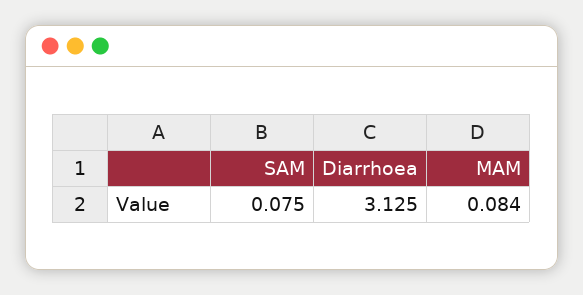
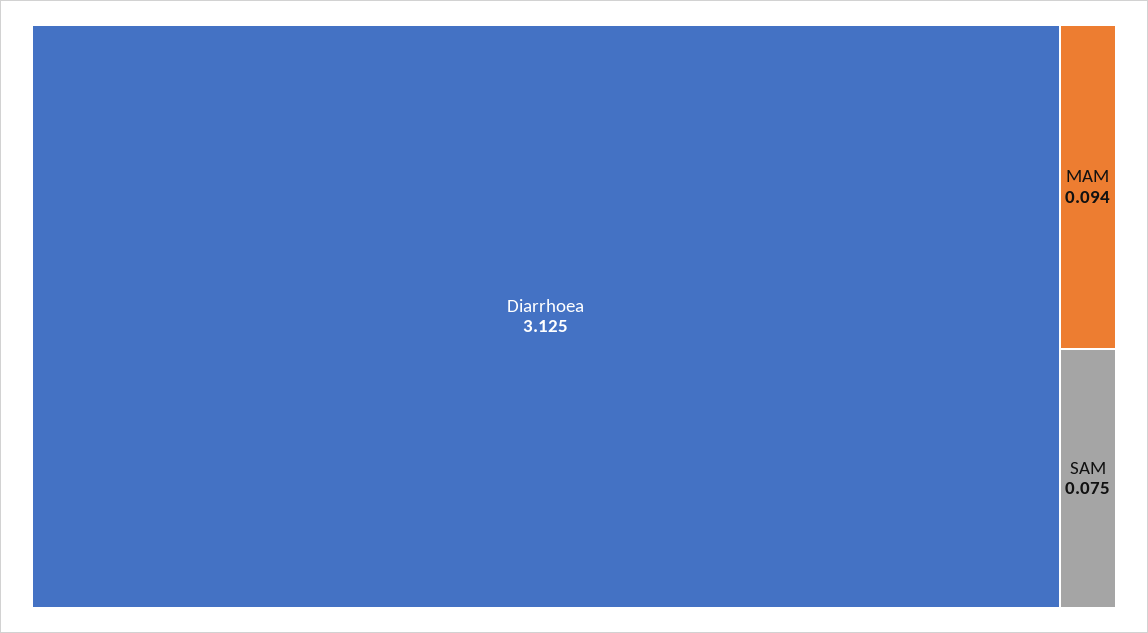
MAM: 0.084 -> 0.094

